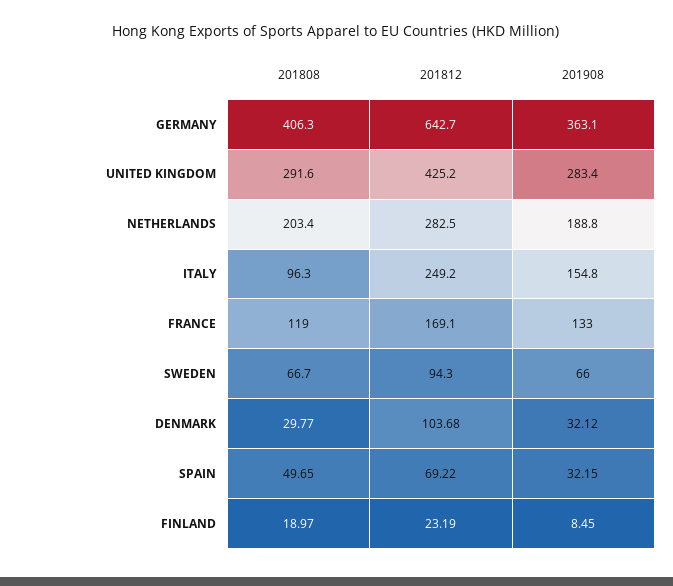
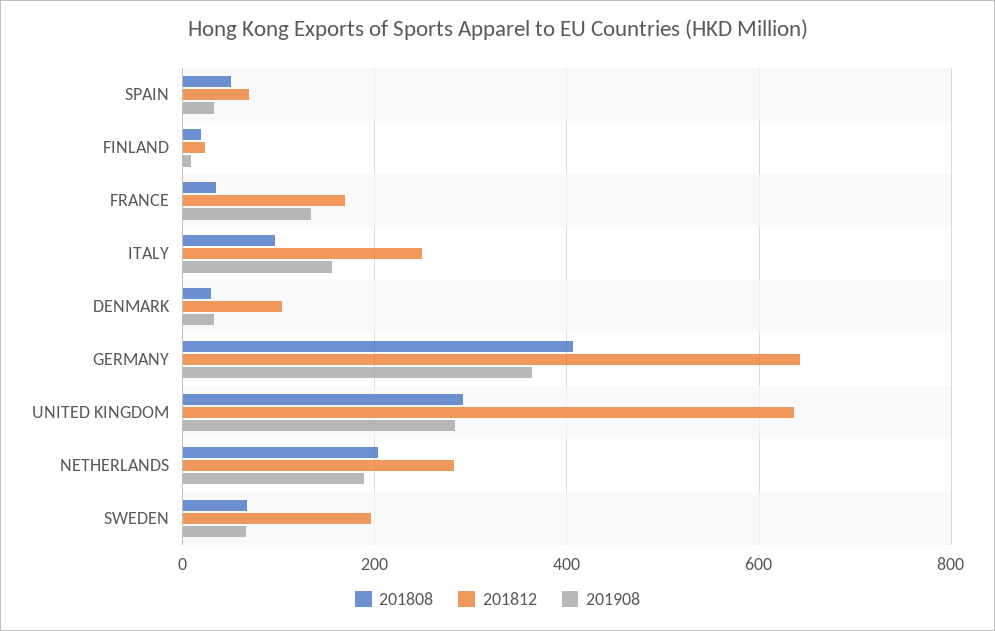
201812, UNITED KINGDOM: 425.2 -> 640
201808, FRANCE: 119 -> 40
201812, SWEDEN: 94.3 -> 200

